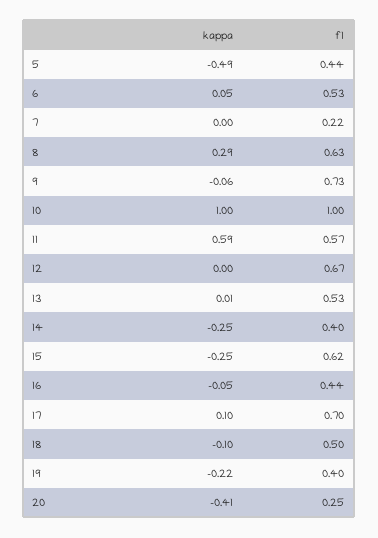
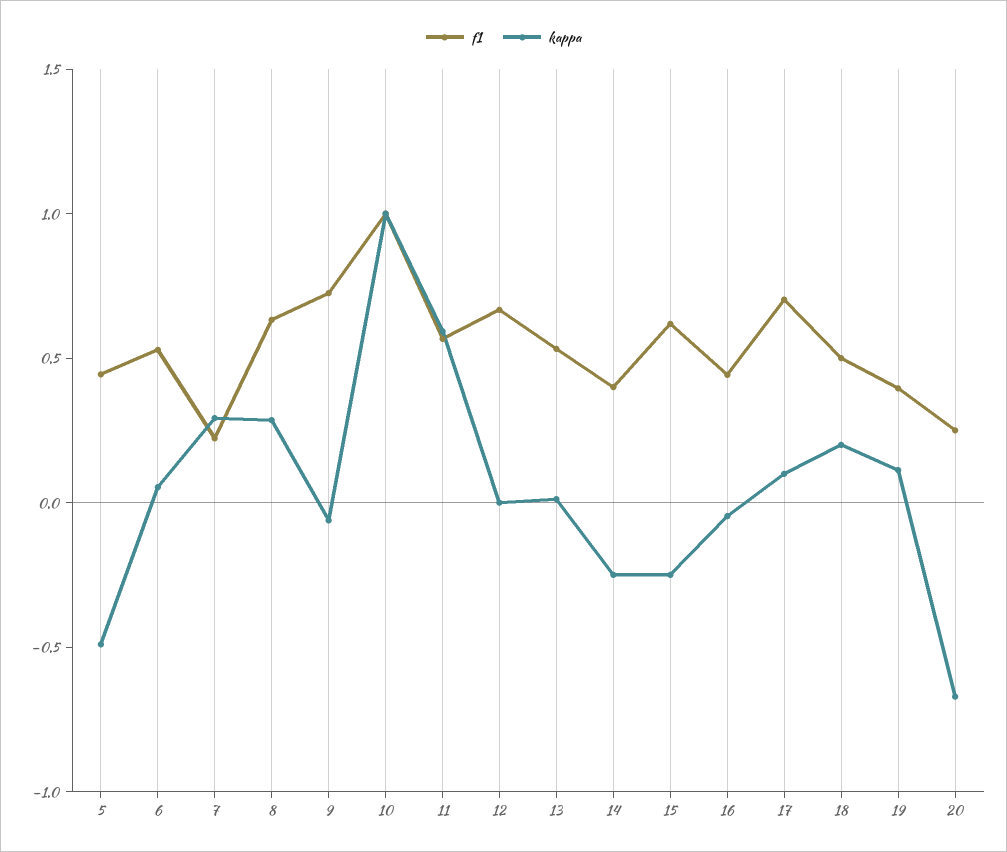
kappa, 7: 0 -> 0.3
kappa, 18: -0.1 -> 0.2
kappa, 19: -0.22 -> 0.1
kappa, 20: -0.41 -> -0.7

